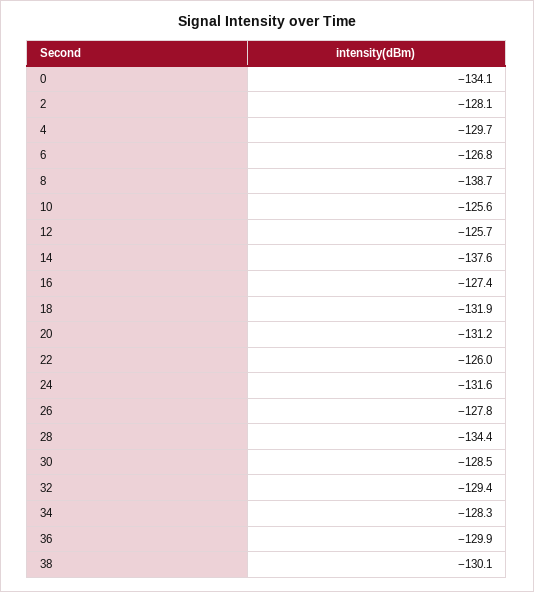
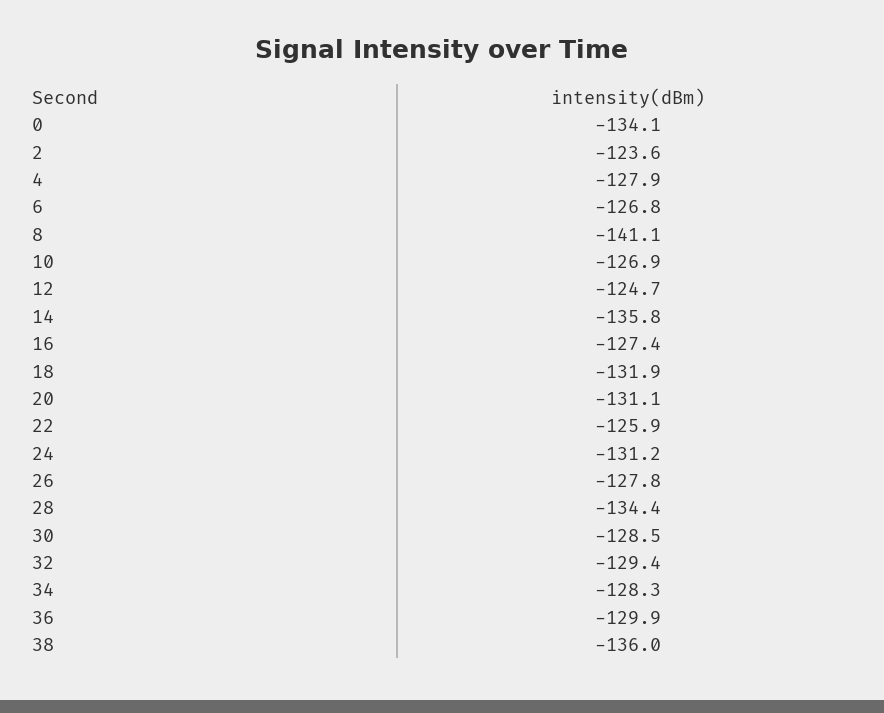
2: -128.1 -> -123.6
4: -129.7 -> -127.9
8: -138.7 -> -141.1
10: -125.6 -> -126.9
12: -125.7 -> -124.7
14: -137.6 -> -135.8
20: -131.2 -> -131.1
22: -126 -> -125.9
24: -131.6 -> -131.2
38: -130.1 -> -136

